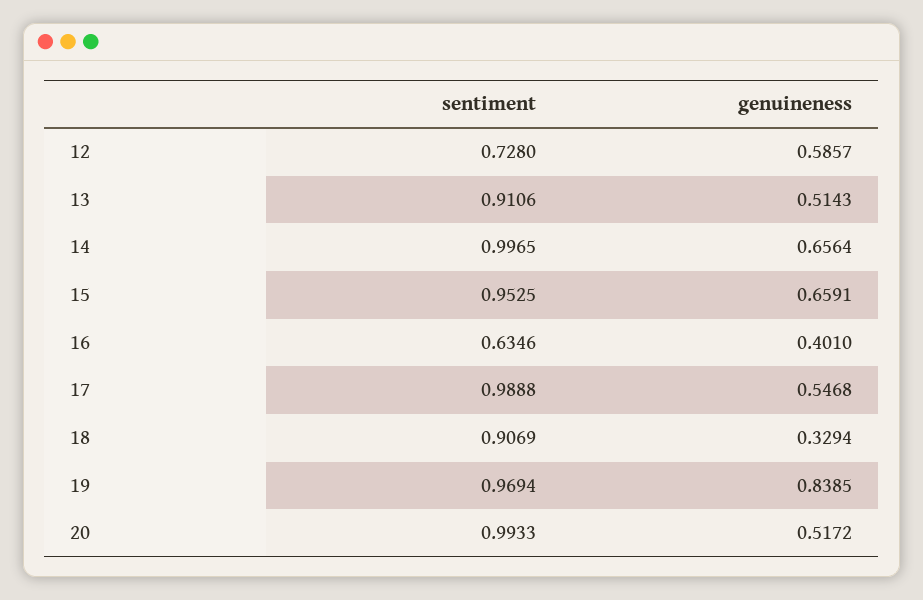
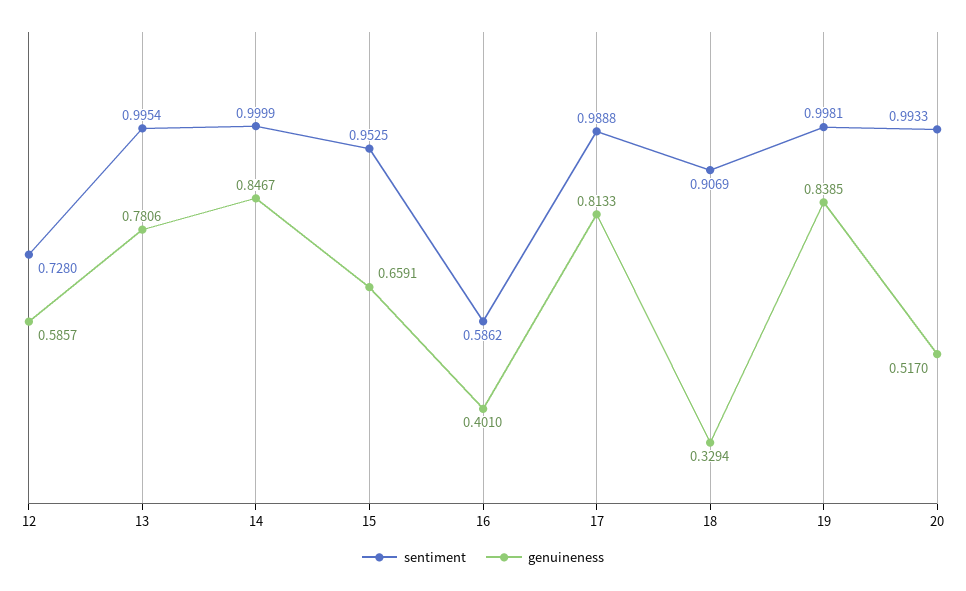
sentiment, 13: 0.9106 -> 0.9954
genuineness, 13: 0.5143 -> 0.7806
sentiment, 14: 0.9965 -> 0.9999
genuineness, 14: 0.6564 -> 0.8467
sentiment, 16: 0.6346 -> 0.5862
genuineness, 17: 0.5468 -> 0.8133
sentiment, 19: 0.9694 -> 0.9981
genuineness, 20: 0.5172 -> 0.517

